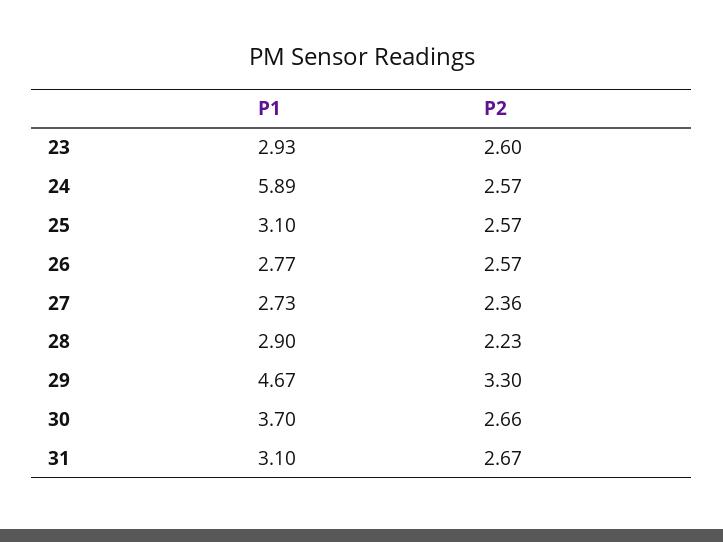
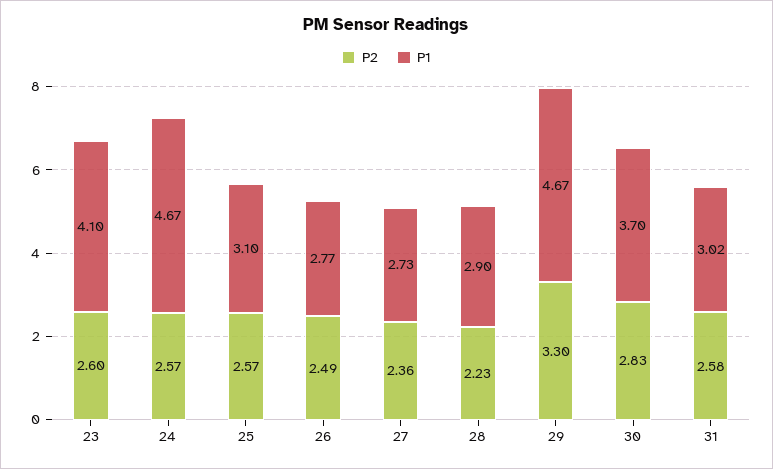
P1, 23: 2.93 -> 4.1
P1, 24: 5.89 -> 4.67
P2, 26: 2.57 -> 2.49
P2, 30: 2.66 -> 2.83
P1, 31: 3.1 -> 3.02
P2, 31: 2.67 -> 2.58

